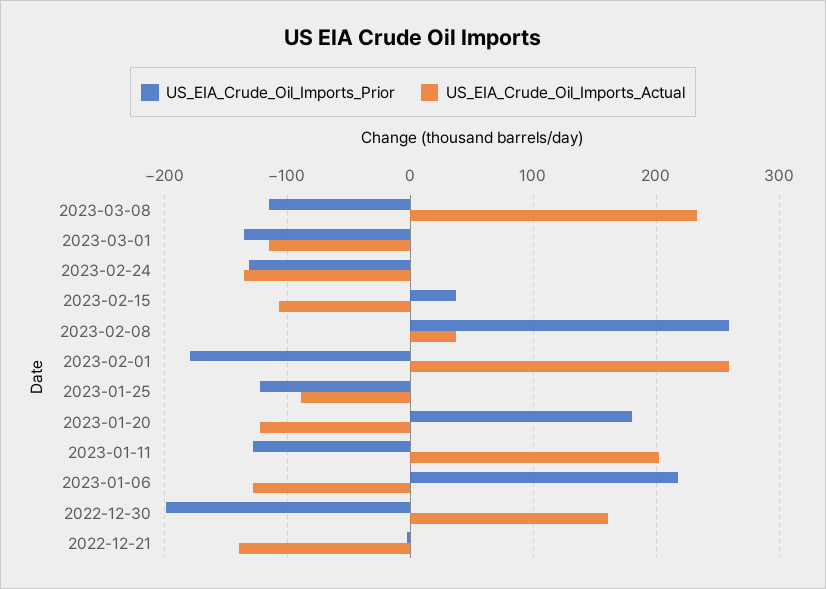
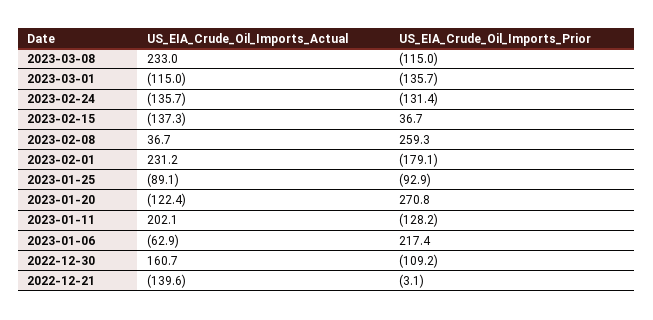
US_EIA_Crude_Oil_Imports_Actual, 2023-02-15: -110 -> -137.3
US_EIA_Crude_Oil_Imports_Actual, 2023-02-01: 260 -> 231.2
US_EIA_Crude_Oil_Imports_Prior, 2023-01-25: -120 -> -92.9
US_EIA_Crude_Oil_Imports_Prior, 2023-01-20: 180 -> 270.8
US_EIA_Crude_Oil_Imports_Actual, 2023-01-06: -130 -> -62.9
US_EIA_Crude_Oil_Imports_Prior, 2022-12-30: -200 -> -109.2

